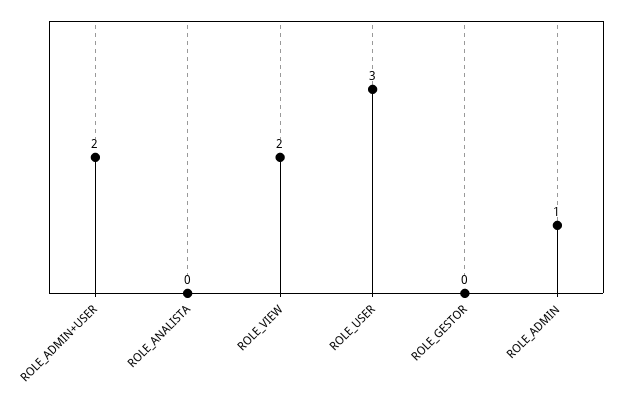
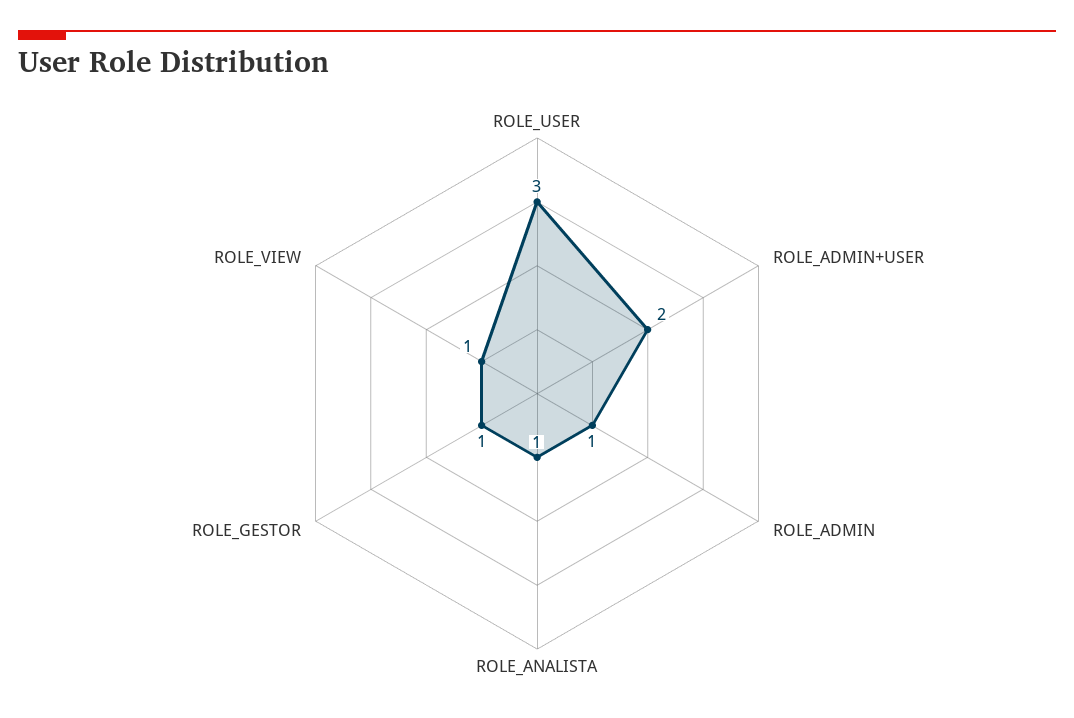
ROLE_ANALISTA: 0 -> 1
ROLE_VIEW: 2 -> 1
ROLE_GESTOR: 0 -> 1

